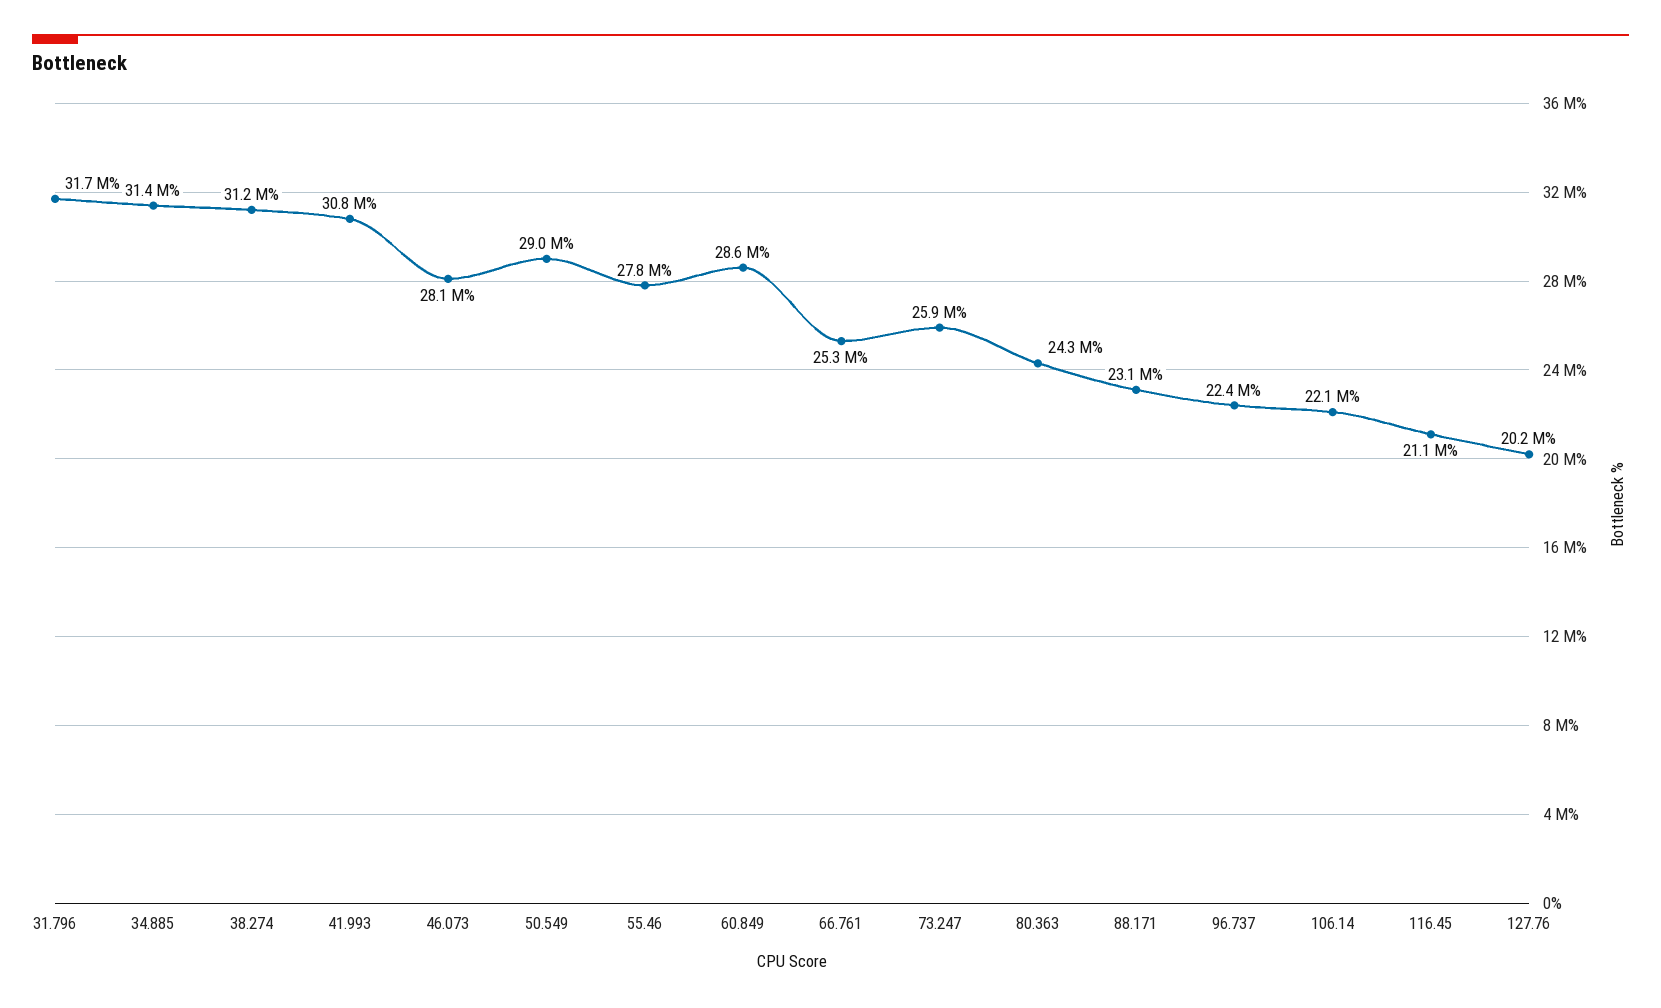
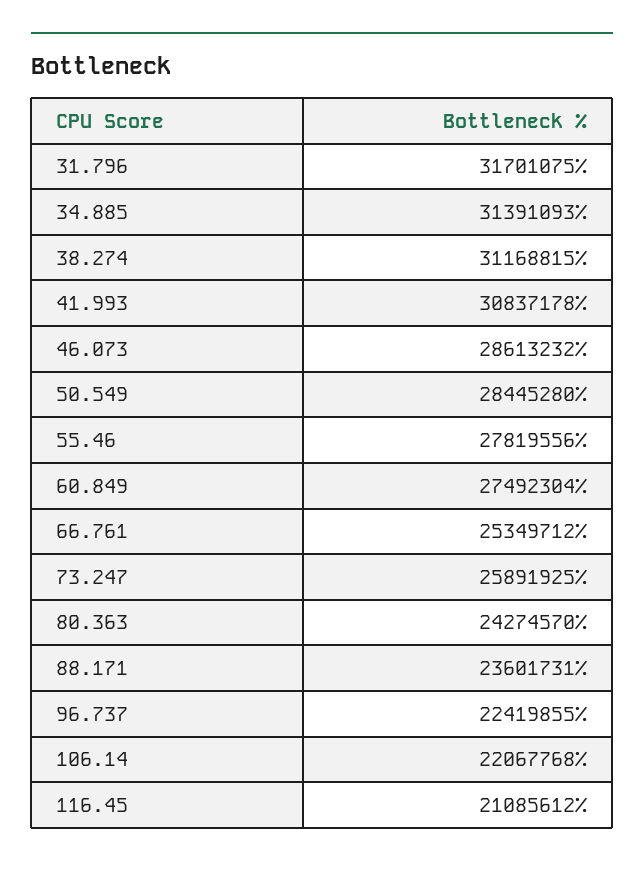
46.073: 28100000 -> 28613232
50.549: 29000000 -> 28445280
60.849: 28600000 -> 27492304
88.171: 23100000 -> 23601731
127.76: 20200000 -> none

